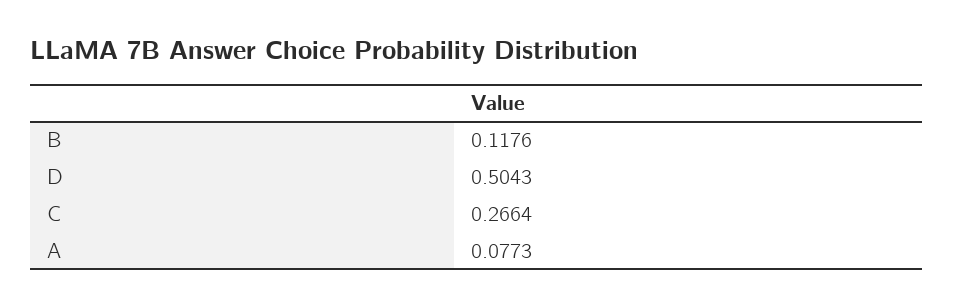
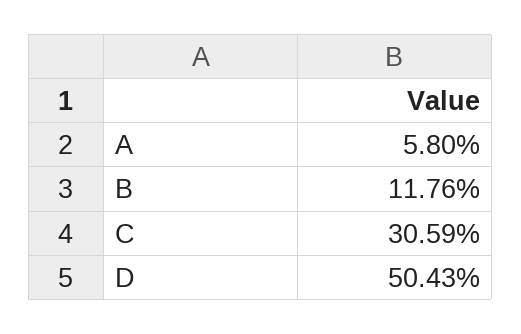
C: 0.2664 -> 0.3059
A: 0.0773 -> 0.058

